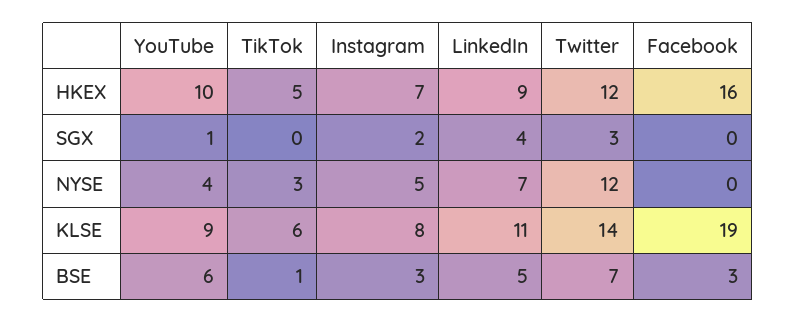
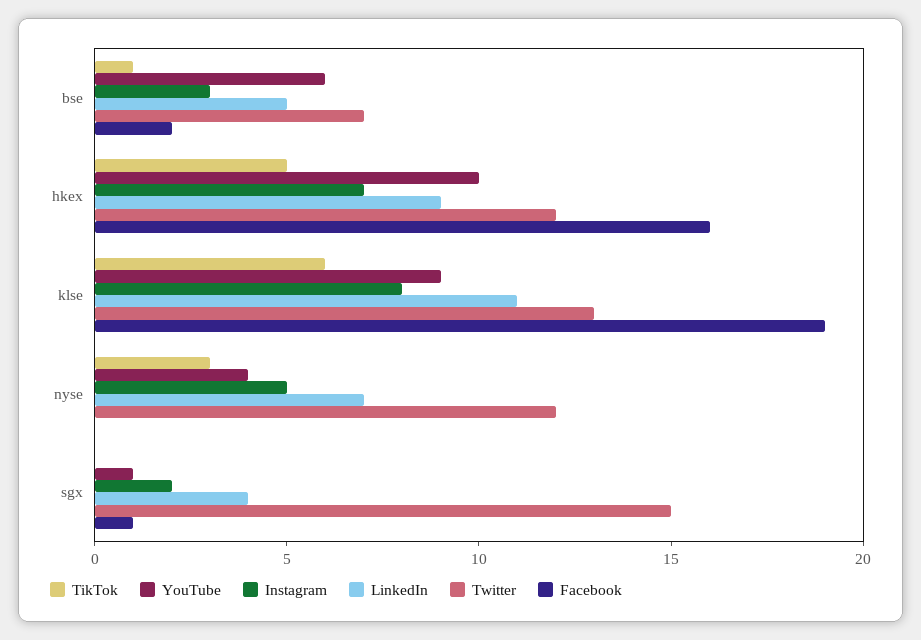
Twitter, SGX: 3 -> 15
Facebook, SGX: 0 -> 1
Twitter, KLSE: 14 -> 13
Facebook, BSE: 3 -> 2

